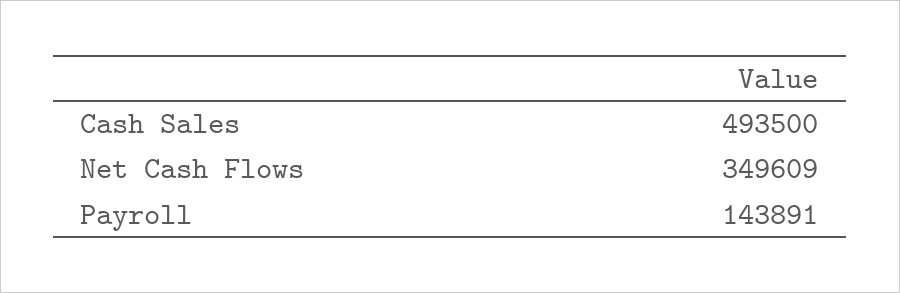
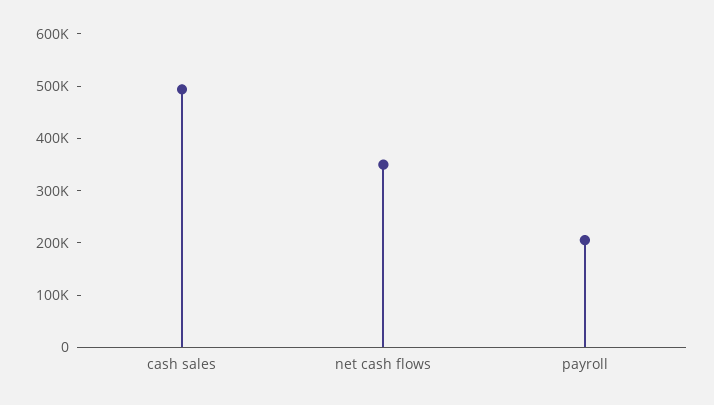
Payroll: 143891 -> 200000

